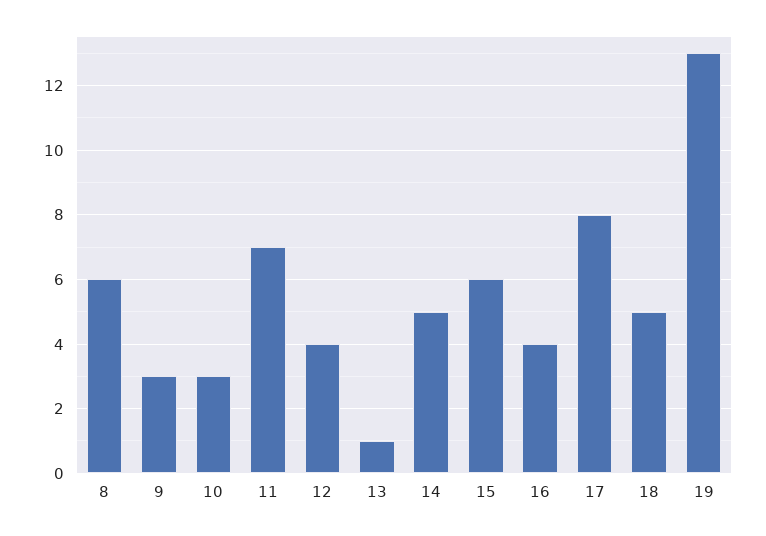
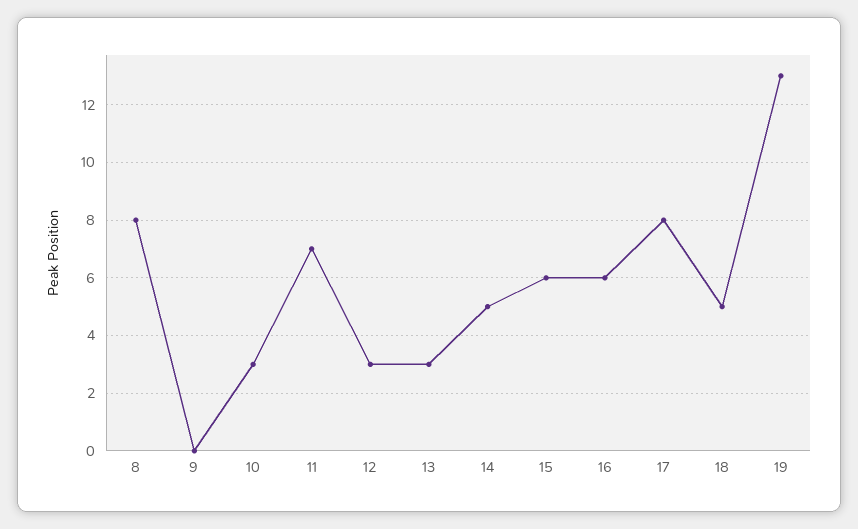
8: 6 -> 8
9: 3 -> 0
12: 4 -> 3
13: 1 -> 3
16: 4 -> 6

